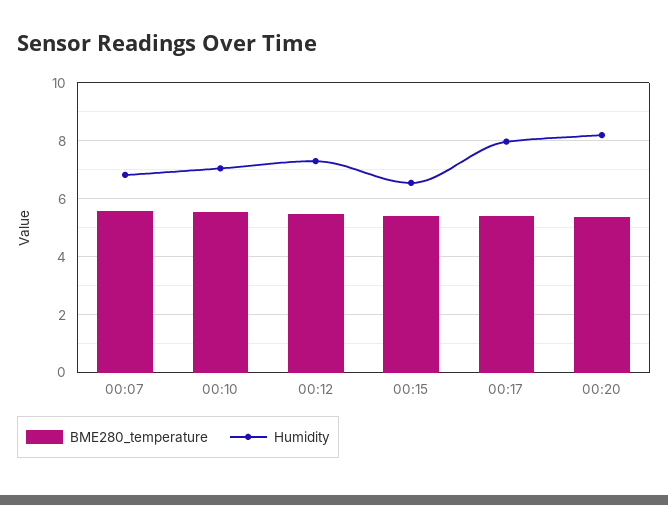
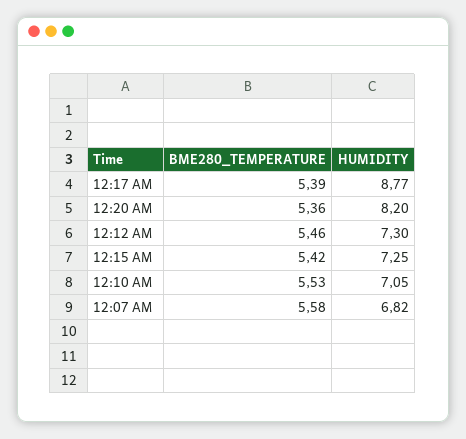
Humidity, 00:15: 6.5 -> 7.25
Humidity, 00:17: 8 -> 8.77

